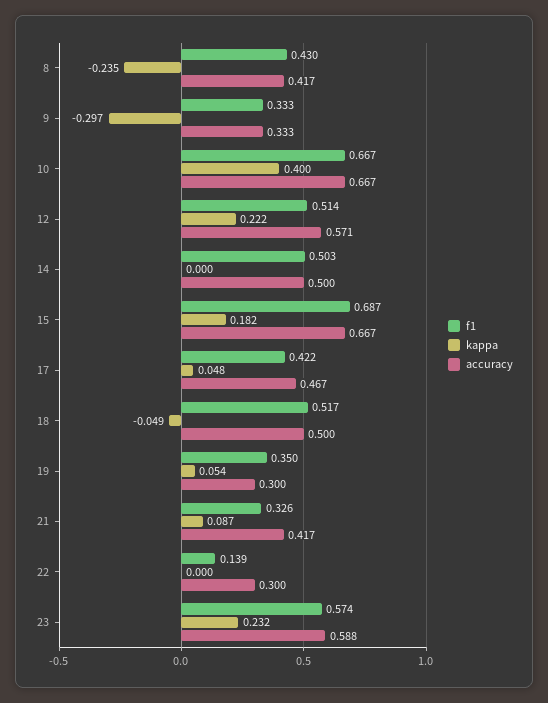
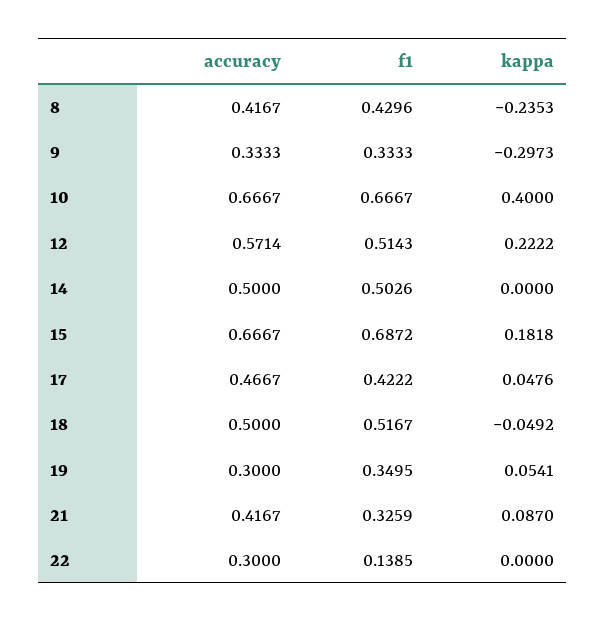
f1, 23: 0.574 -> none
kappa, 23: 0.232 -> none
accuracy, 23: 0.588 -> none

